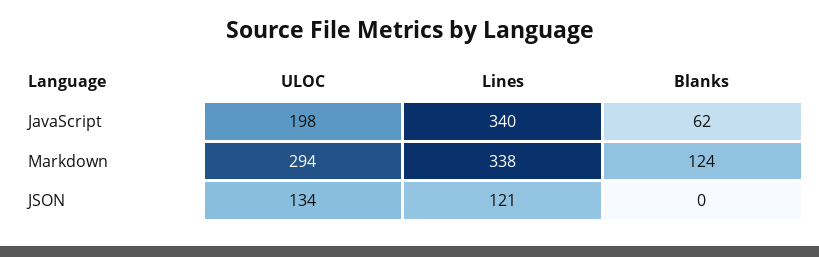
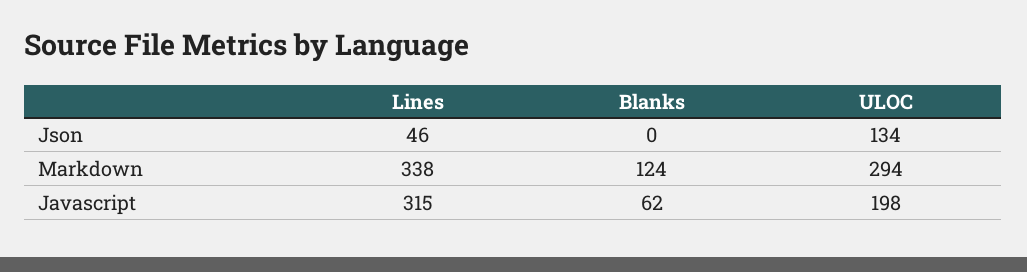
Lines, JavaScript: 340 -> 315
Lines, JSON: 121 -> 46

